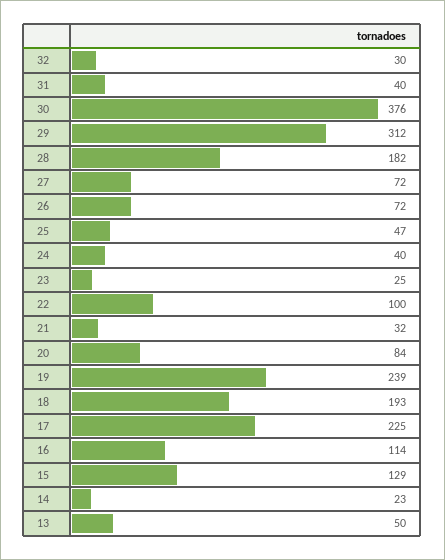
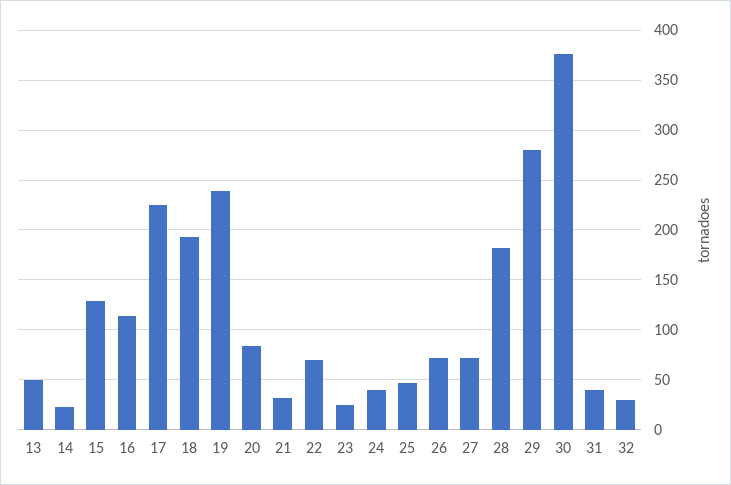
29: 312 -> 280
22: 100 -> 70

